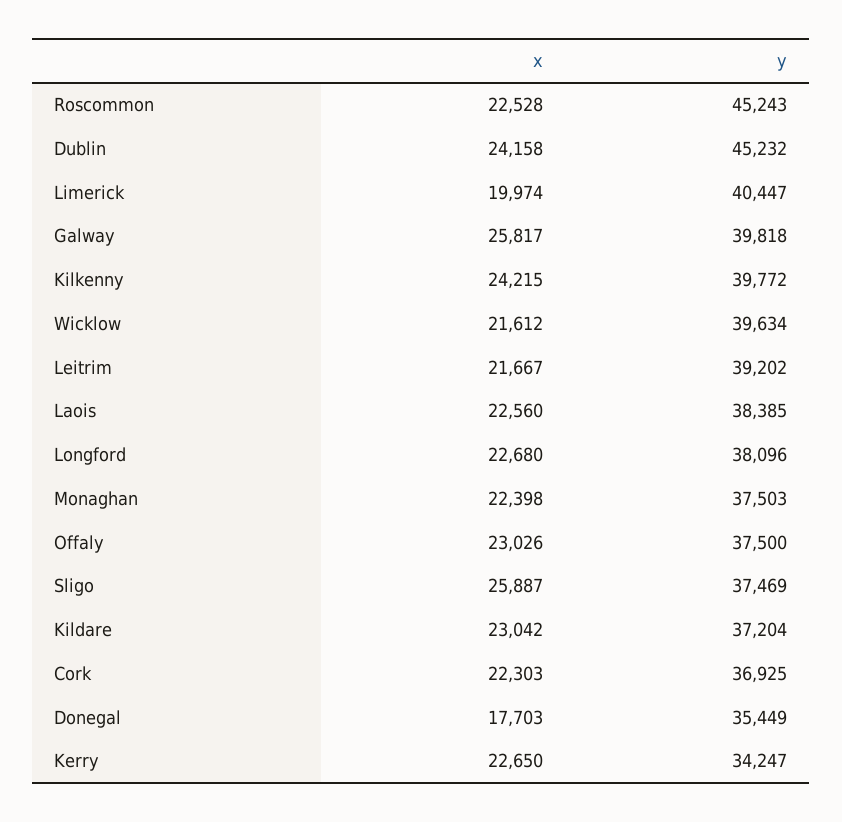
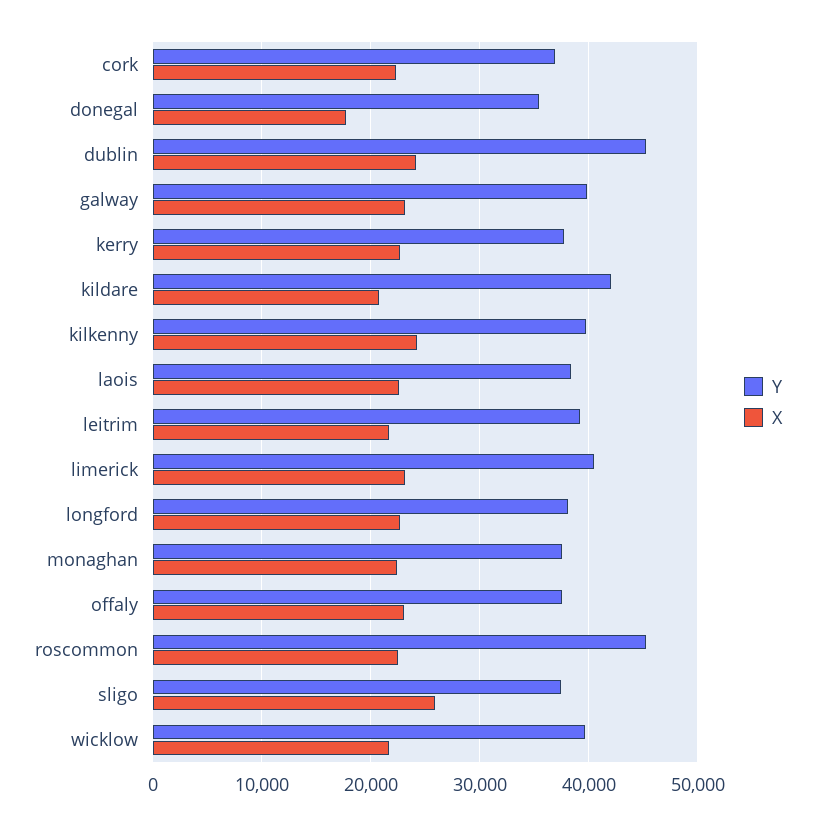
x, Limerick: 19974 -> 23000
x, Galway: 25817 -> 23000
x, Kildare: 23042 -> 21000
y, Kildare: 37204 -> 42000
y, Kerry: 34247 -> 38000

